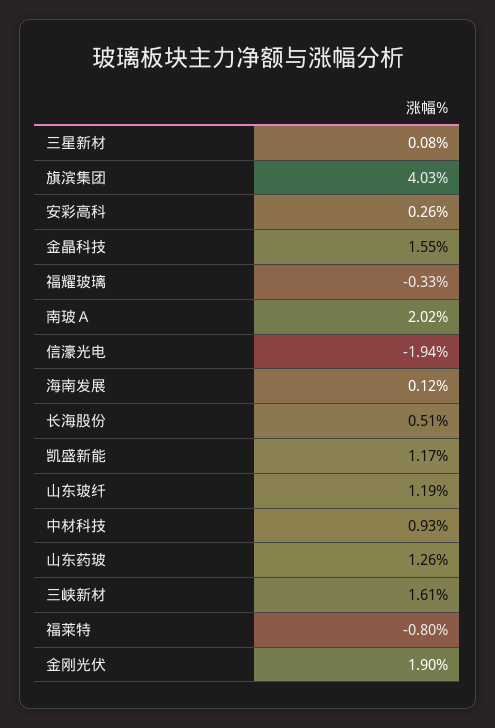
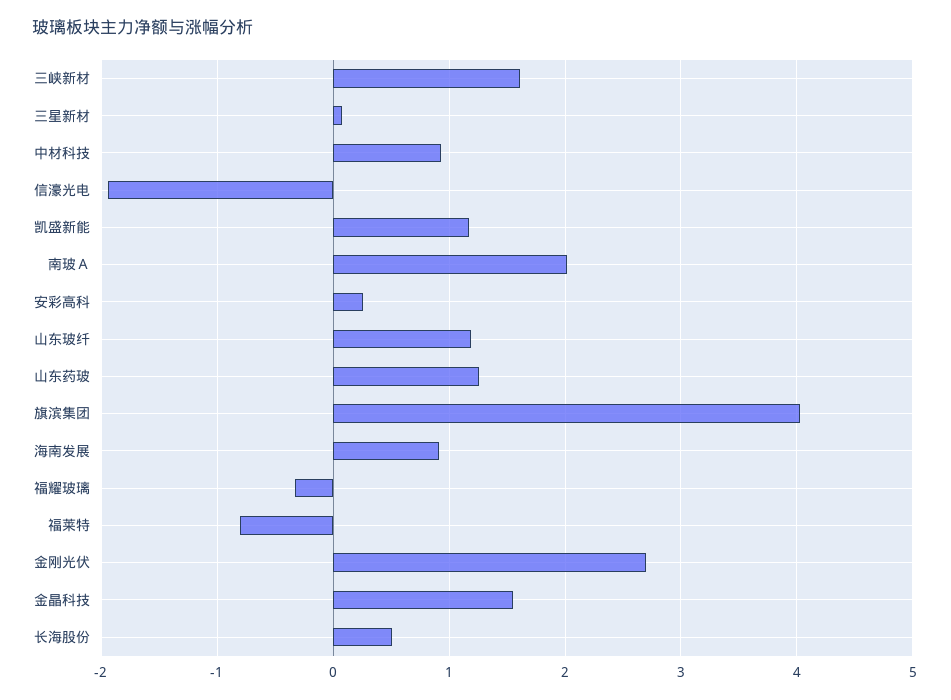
海南发展: 0.12 -> 0.9
金刚光伏: 1.9 -> 2.7

